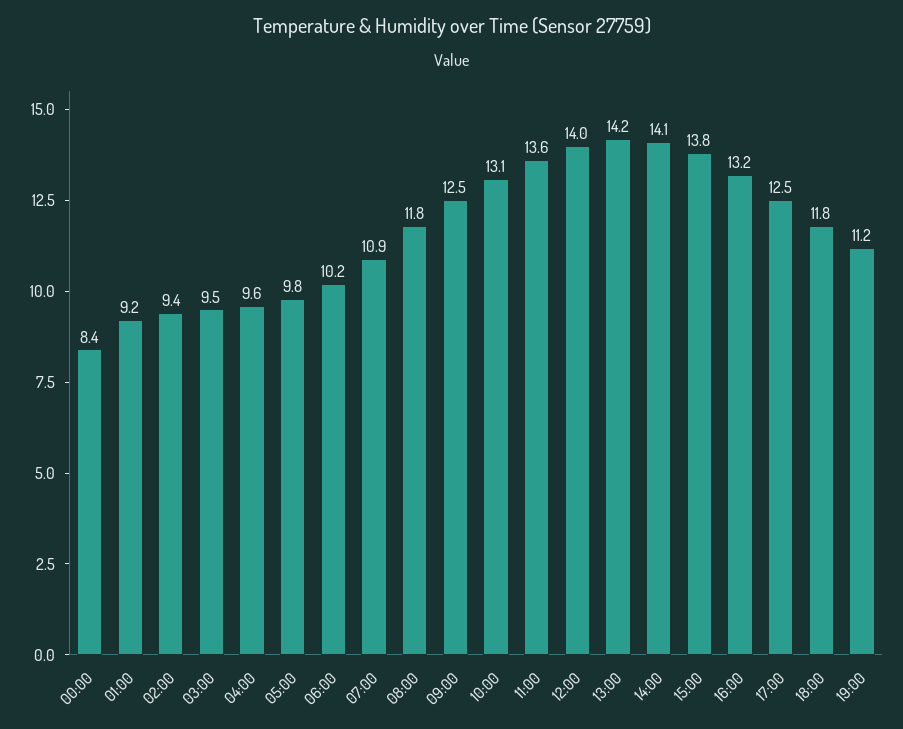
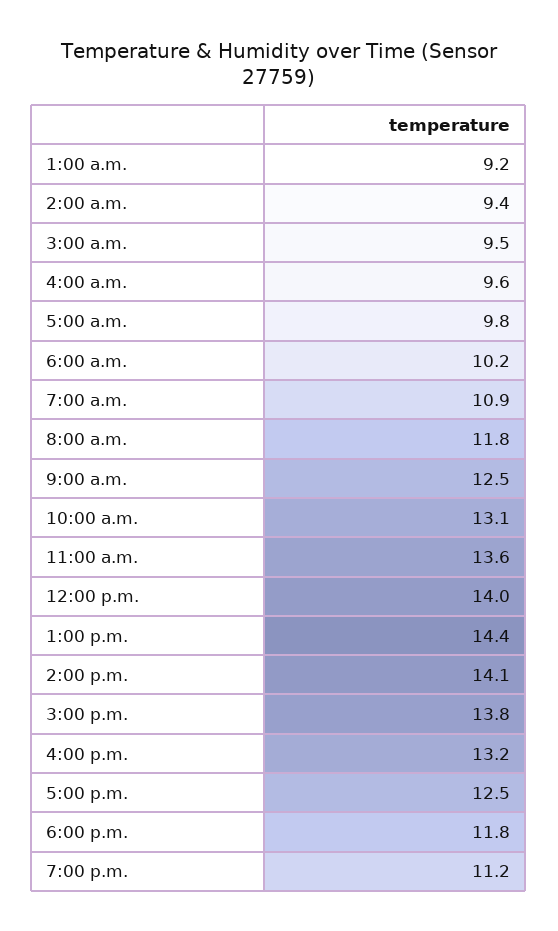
00:00: 8.4 -> none
13:00: 14.2 -> 14.4

